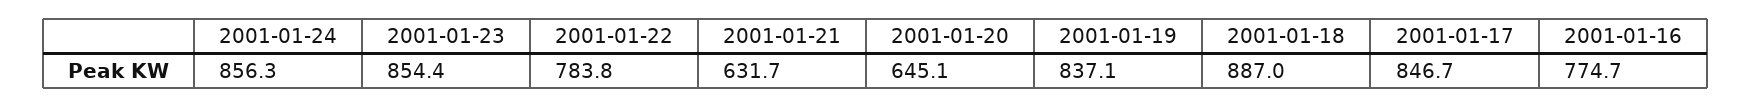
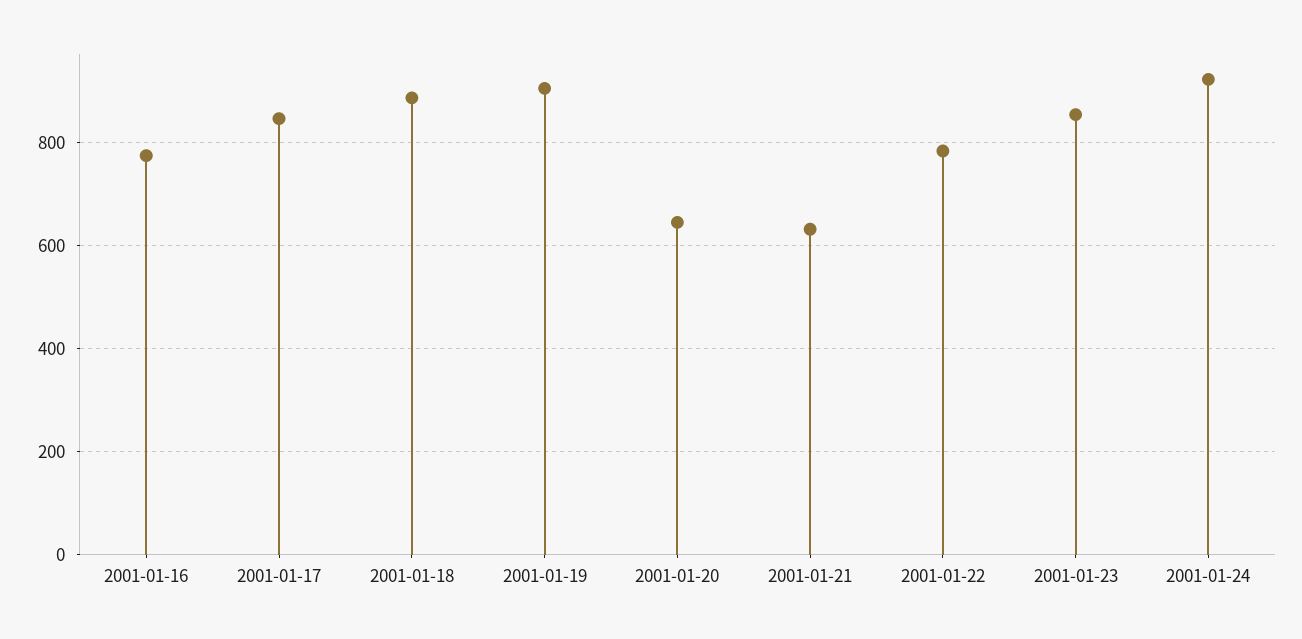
2001-01-24: 856.3 -> 920
2001-01-19: 837.1 -> 900

